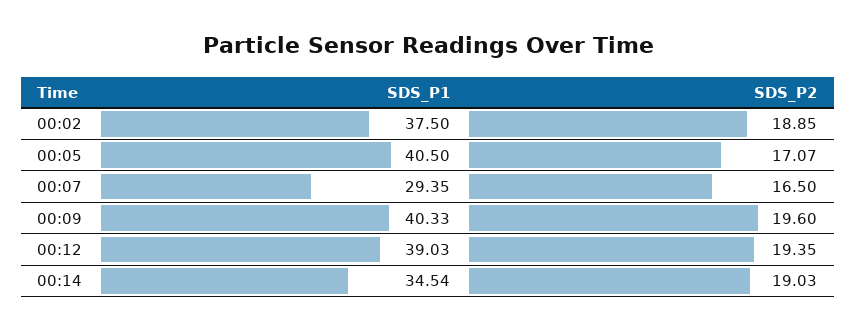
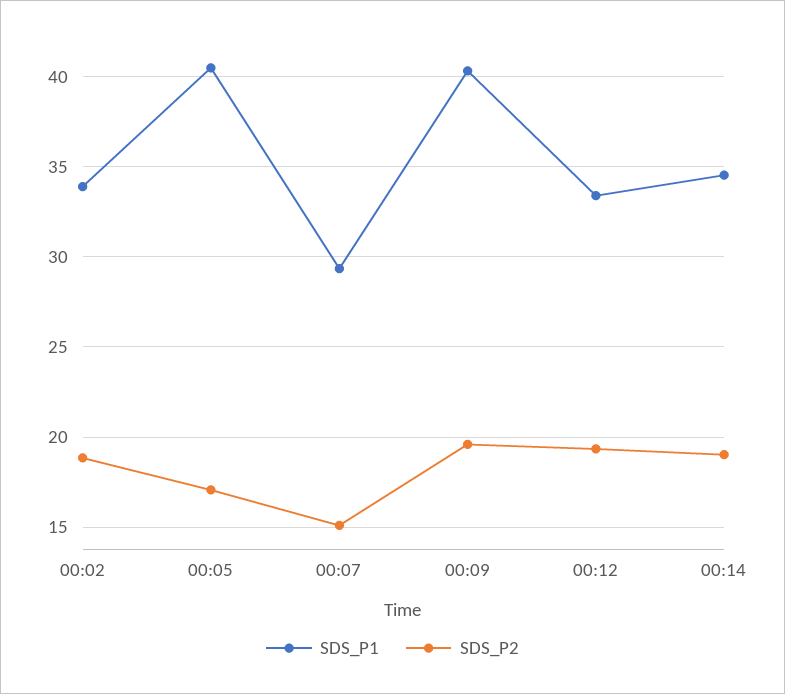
SDS_P1, 00:02: 37.5 -> 34
SDS_P2, 00:07: 16.5 -> 15
SDS_P1, 00:12: 39.03 -> 33.5

